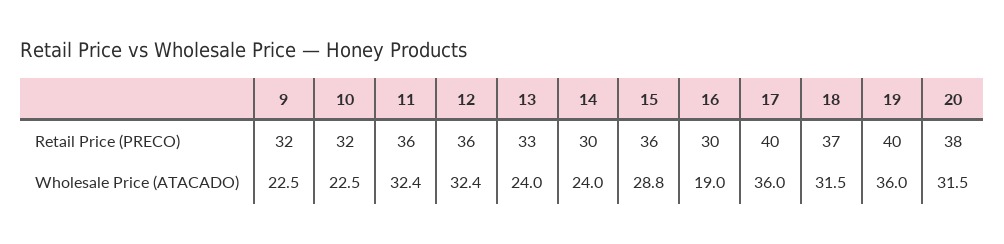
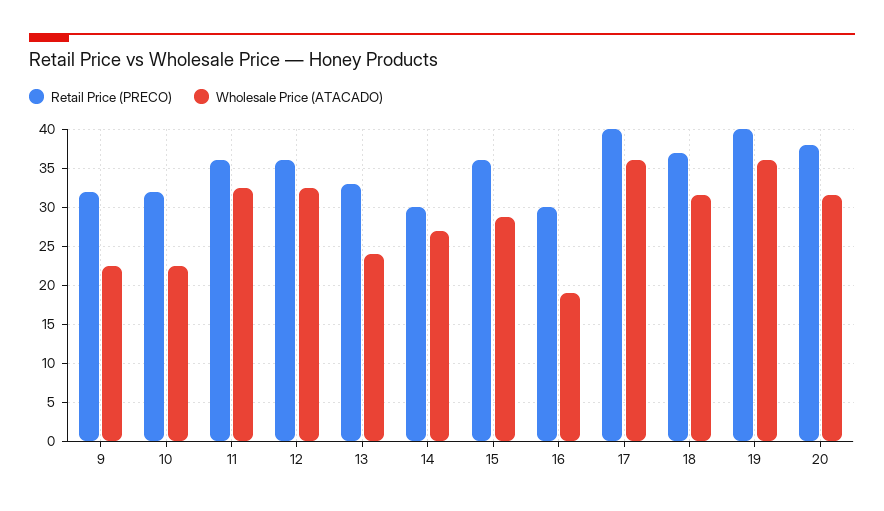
Wholesale Price (ATACADO), 14: 24 -> 27

